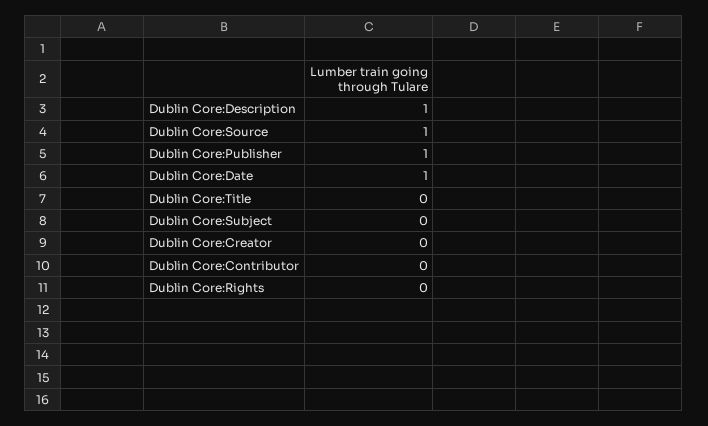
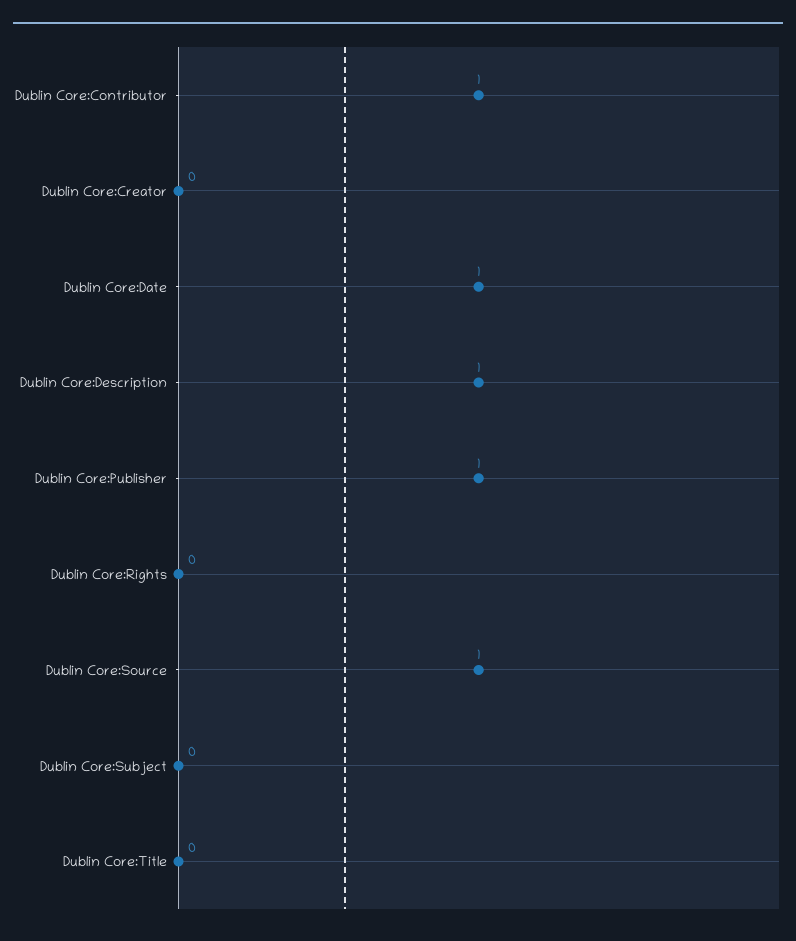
Dublin Core:Contributor: 0 -> 1

